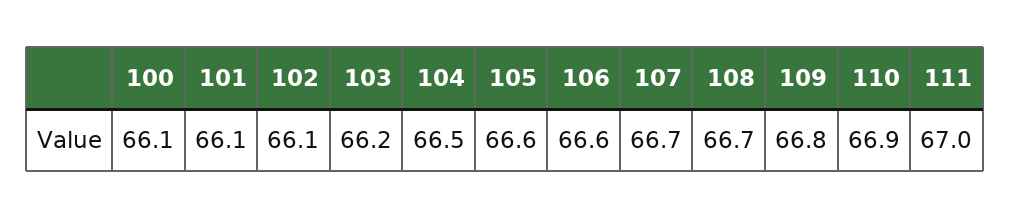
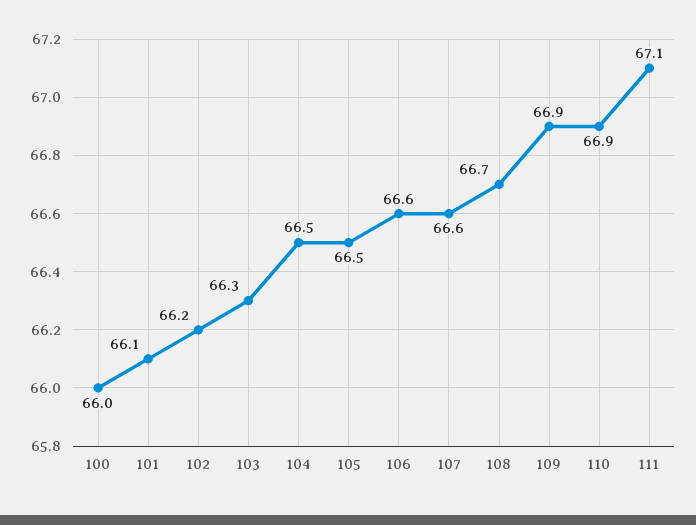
100: 66.1 -> 66
102: 66.1 -> 66.2
103: 66.2 -> 66.3
105: 66.6 -> 66.5
107: 66.7 -> 66.6
109: 66.8 -> 66.9
111: 67 -> 67.1

